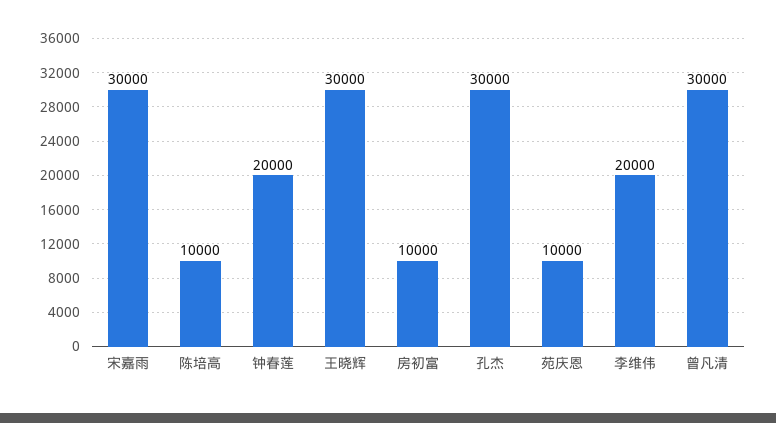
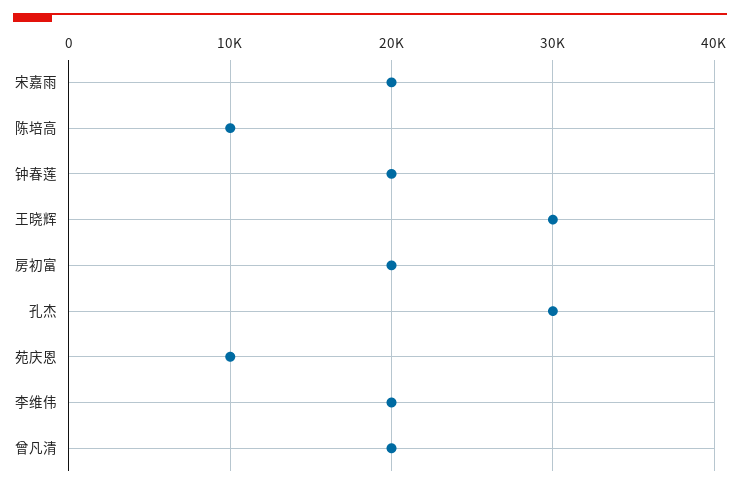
宋嘉雨: 30000 -> 20000
房初富: 10000 -> 20000
曾凡清: 30000 -> 20000

